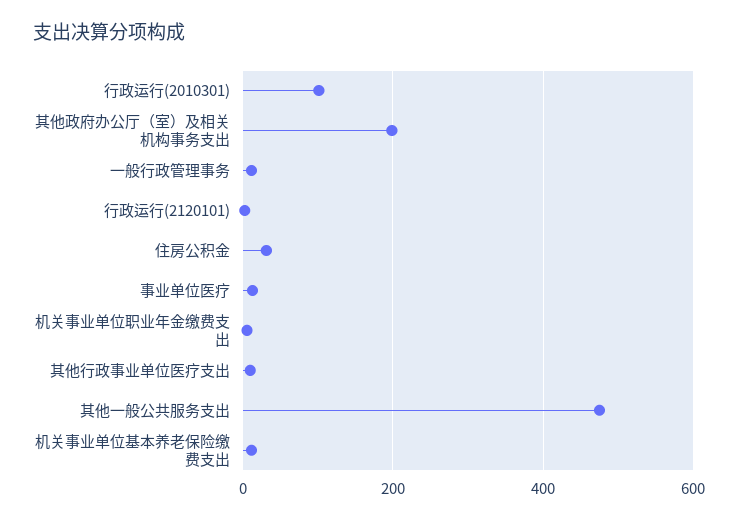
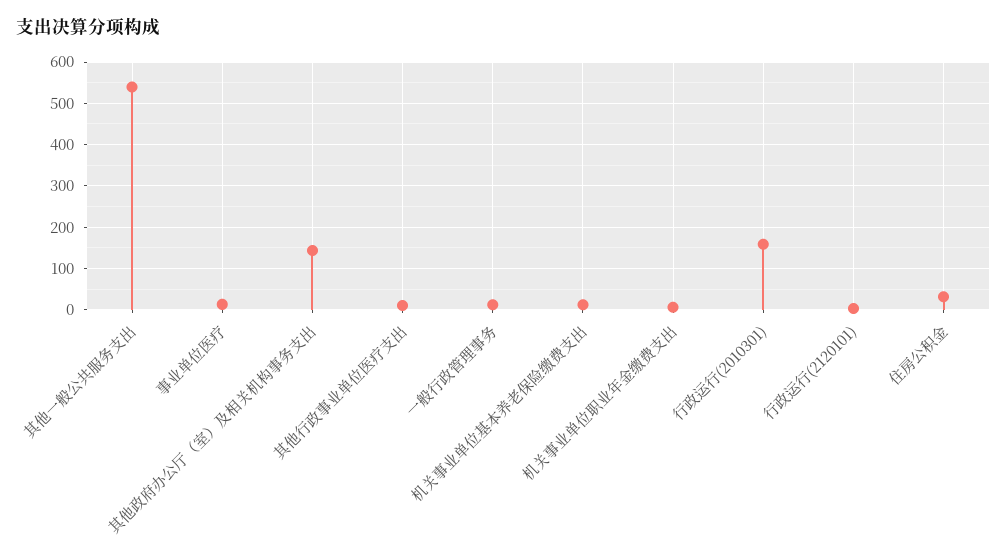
行政运行(2010301): 100 -> 160
其他政府办公厅（室）及相关机构事务支出: 200 -> 140
其他一般公共服务支出: 480 -> 540

